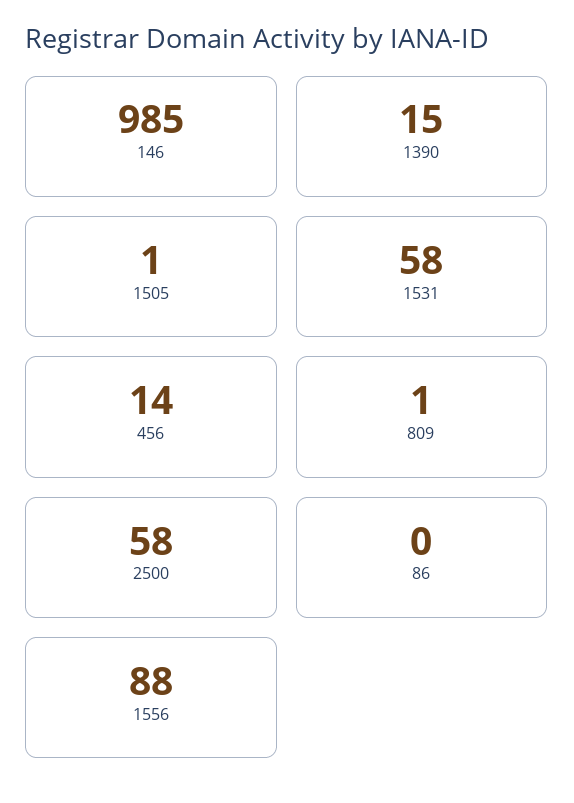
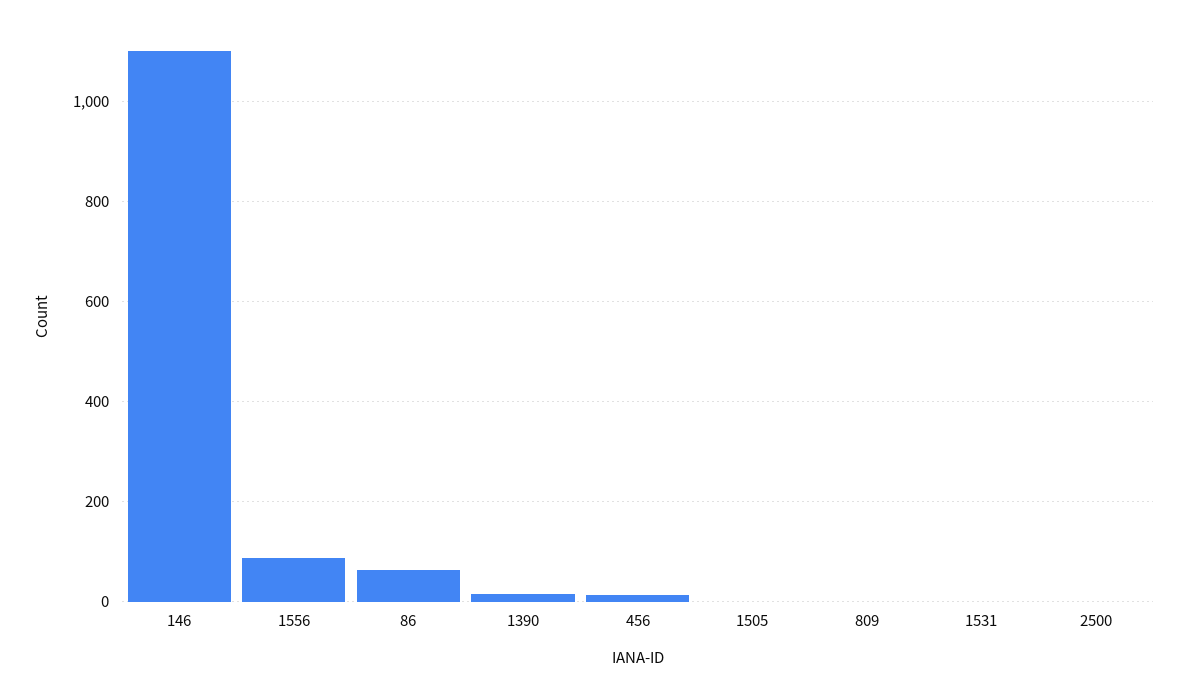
146: 985 -> 1100
1531: 58 -> 0
2500: 58 -> 0
86: 0 -> 60

